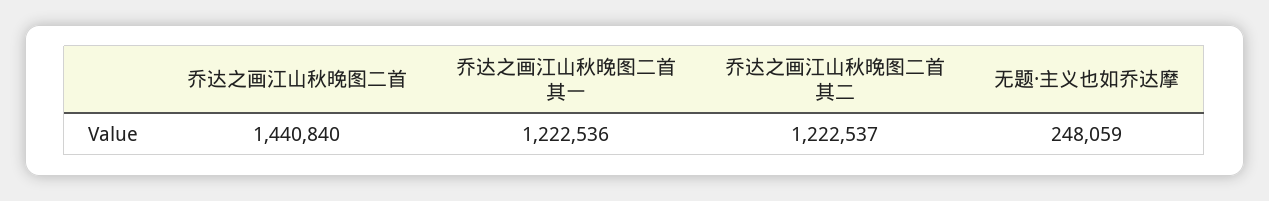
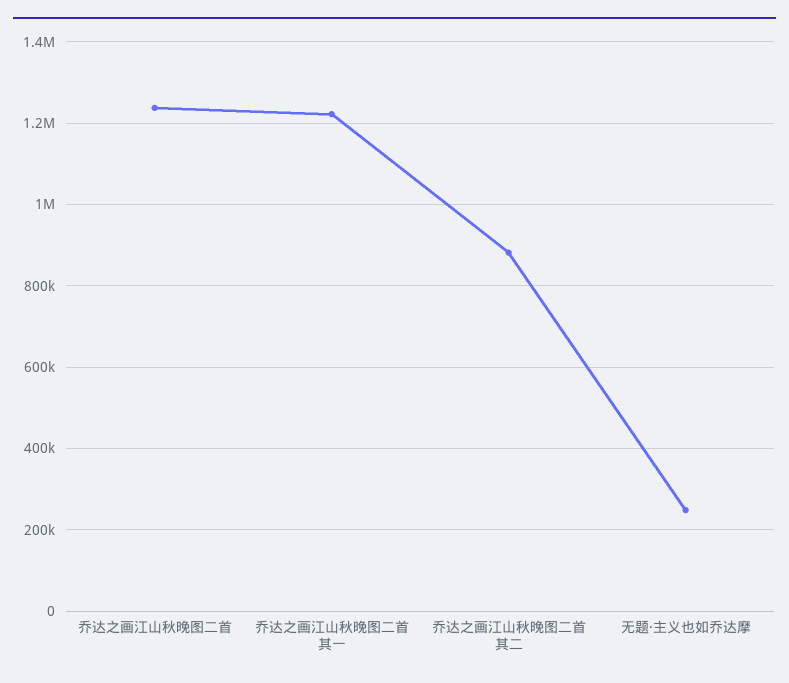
乔达之画江山秋晚图二首: 1440840 -> 1240000
乔达之画江山秋晚图二首 其二: 1222537 -> 880000

